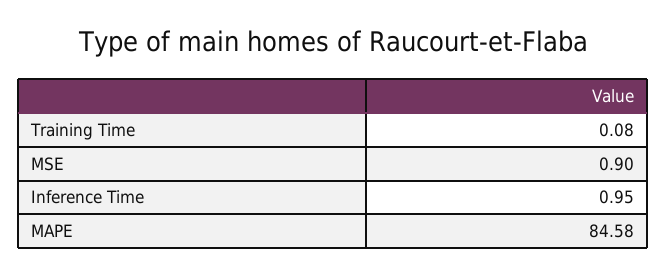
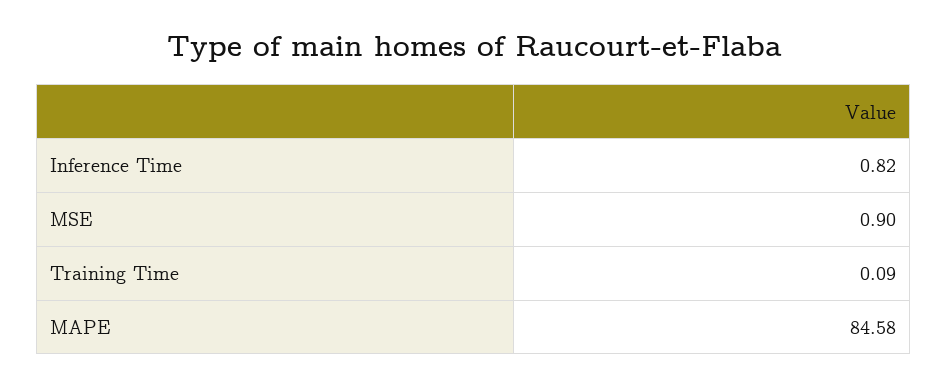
Training Time: 0.08 -> 0.09
Inference Time: 0.95 -> 0.82

